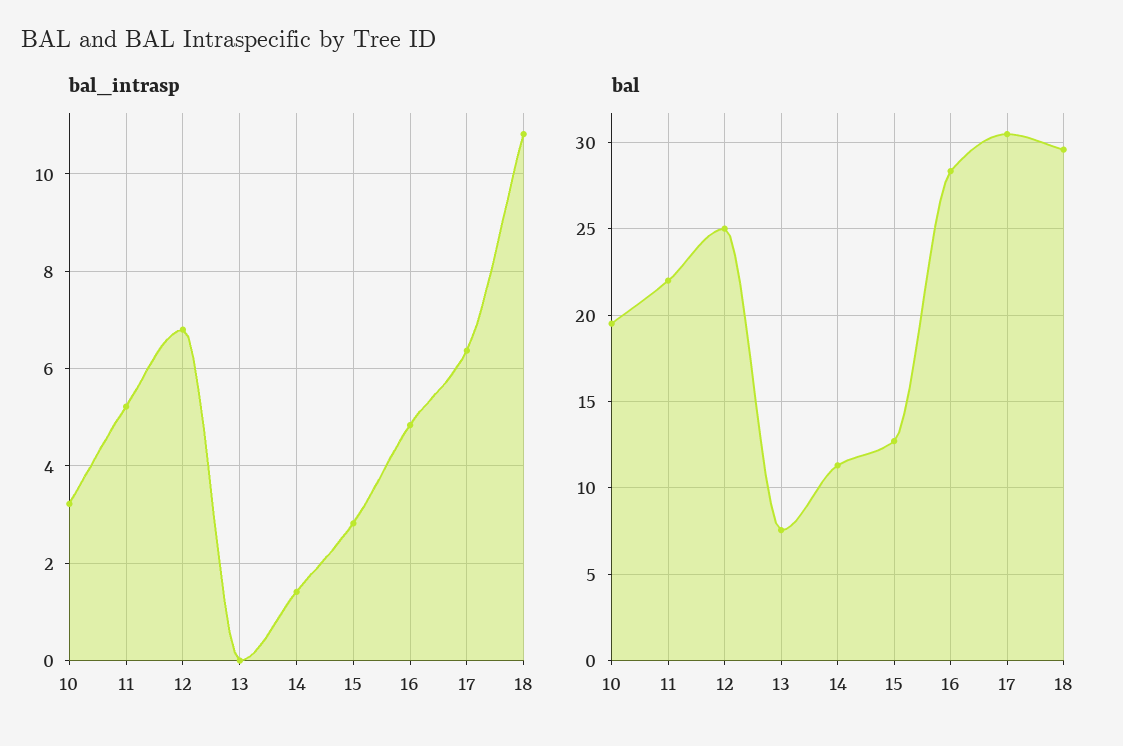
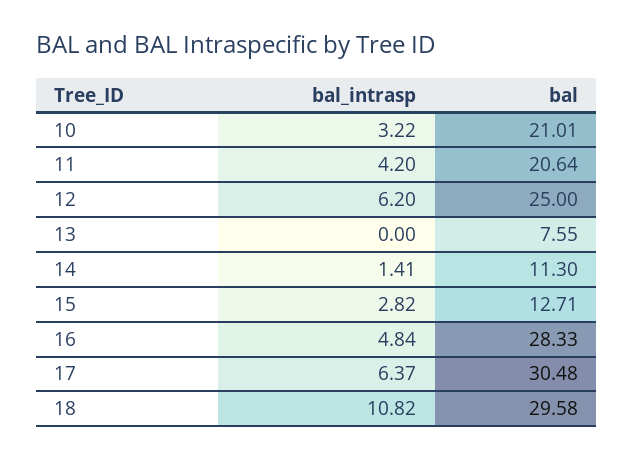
bal_intrasp, 11: 5.2 -> 4.2
bal_intrasp, 12: 6.8 -> 6.2
bal, 10: 19.5 -> 21.01
bal, 11: 22 -> 20.64

